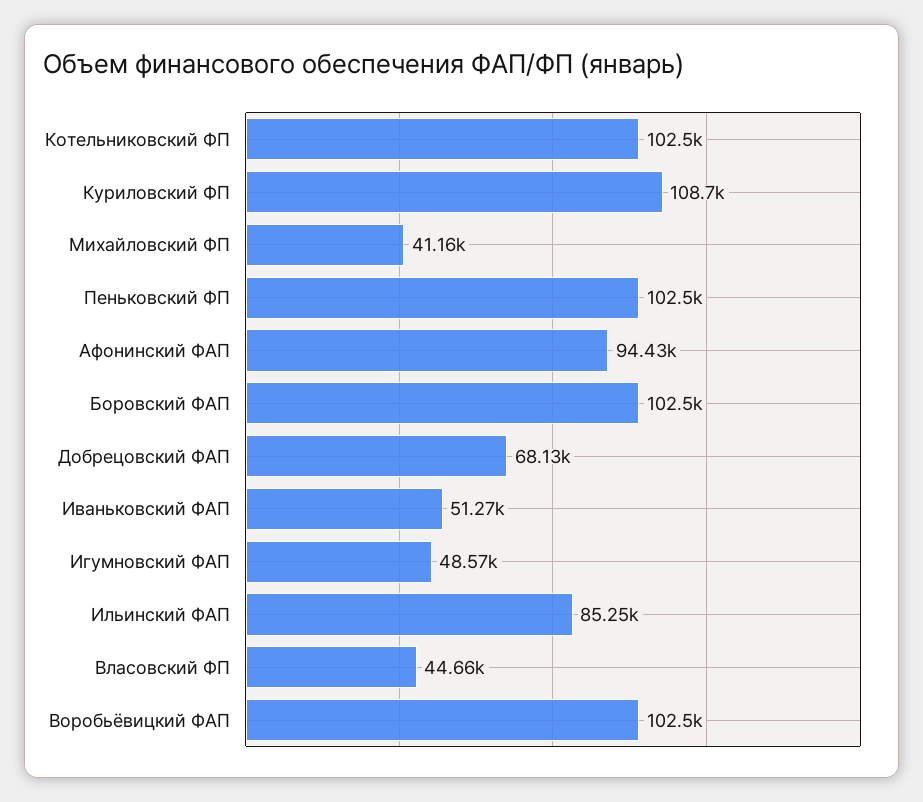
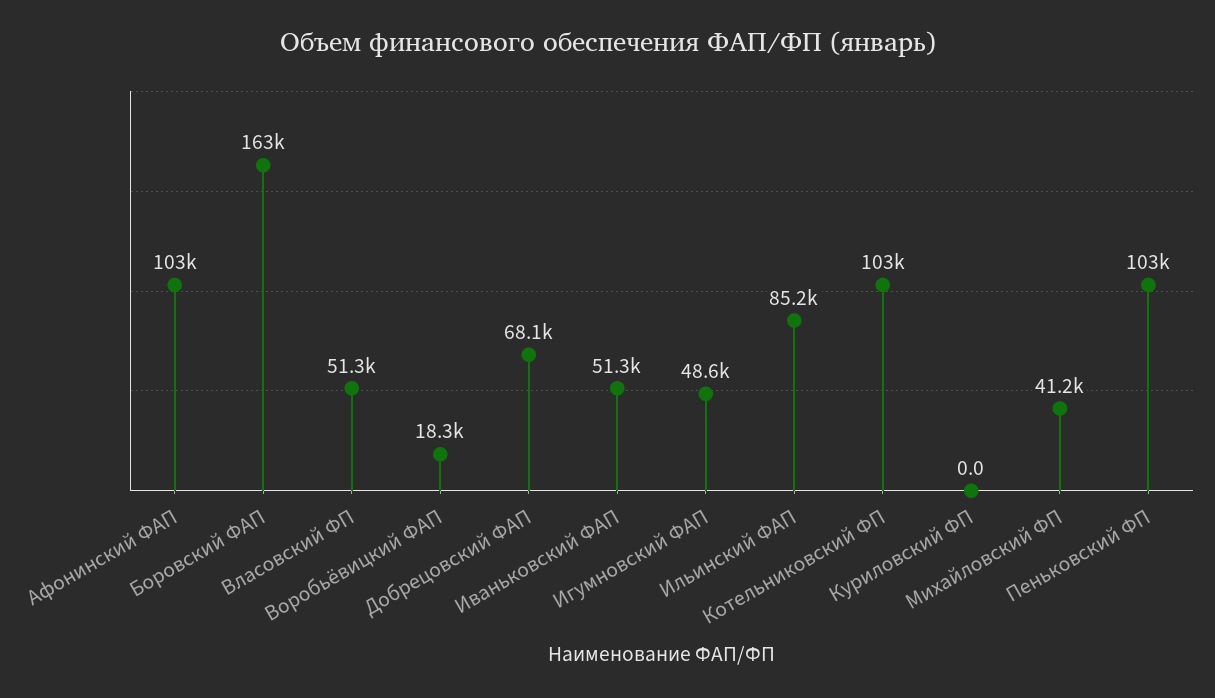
Куриловский ФП: 108700 -> 0
Афонинский ФАП: 94430 -> 103000
Боровский ФАП: 102500 -> 163000
Власовский ФП: 44660 -> 51300
Воробьёвицкий ФАП: 102500 -> 18300

